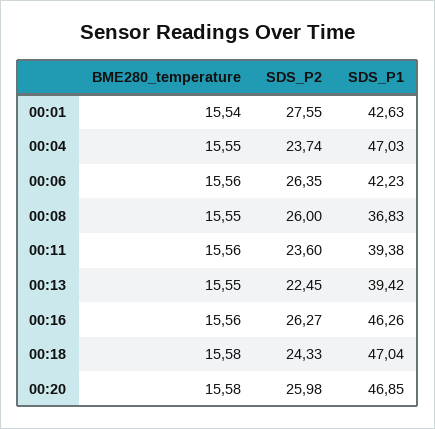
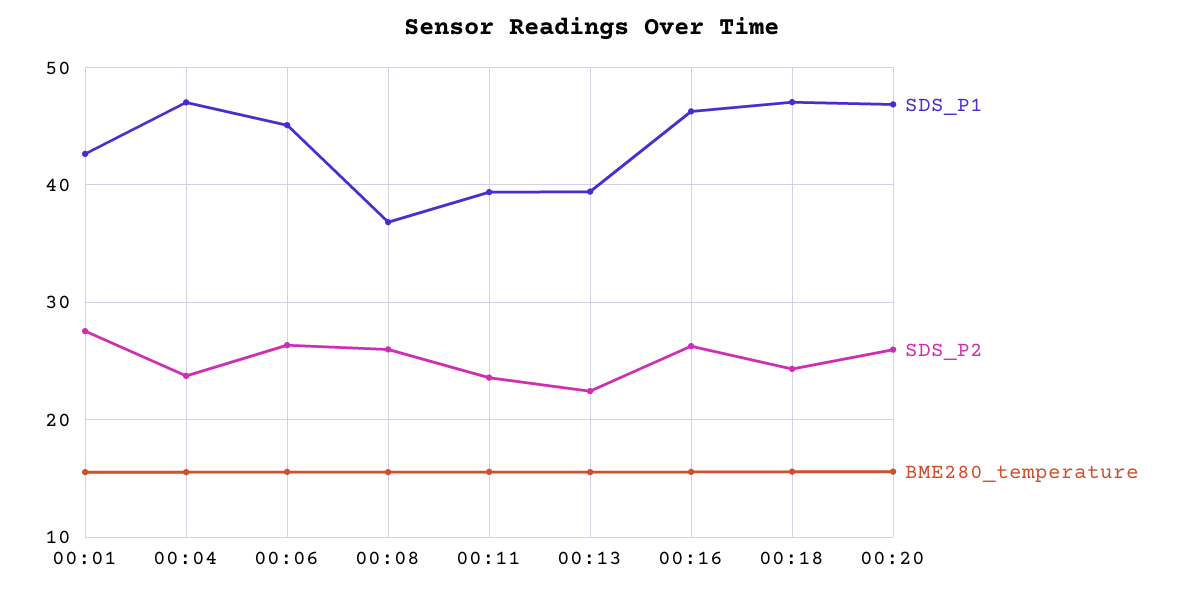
SDS_P1, 00:06: 42.23 -> 45

